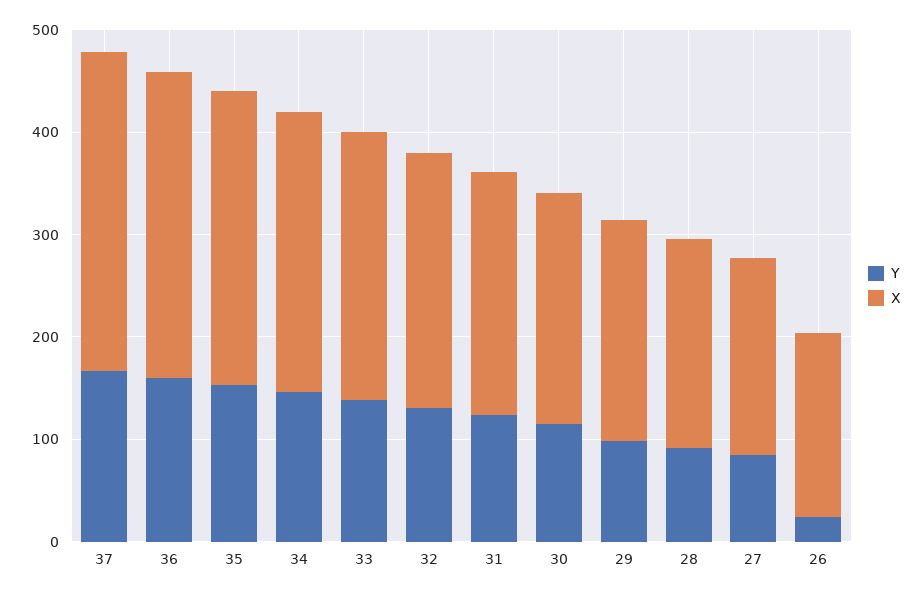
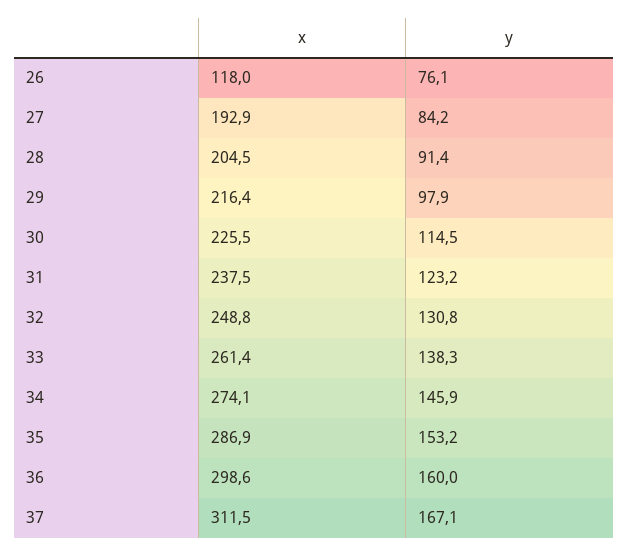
Y, 26: 20 -> 76.1
X, 26: 180 -> 118

